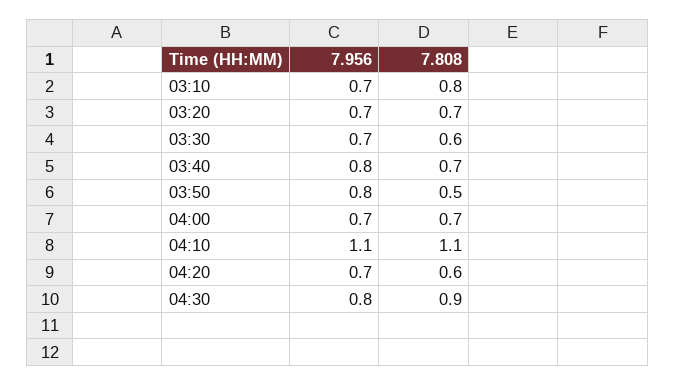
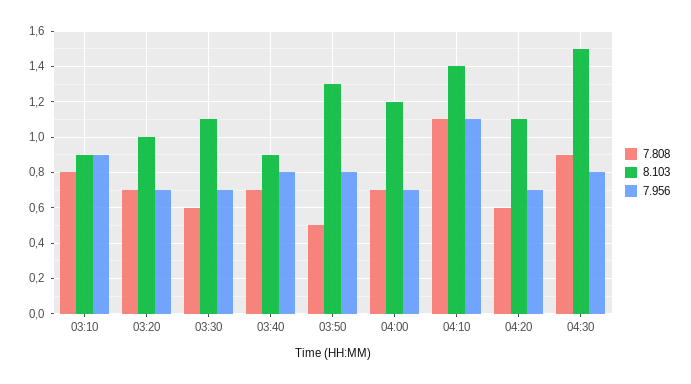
7.956, 03:10: 0.7 -> 0.9
8.103, 03:10: none -> 0.9
8.103, 03:20: none -> 1
8.103, 03:30: none -> 1.1
8.103, 03:40: none -> 0.9
8.103, 03:50: none -> 1.3
8.103, 04:00: none -> 1.2
8.103, 04:10: none -> 1.4
8.103, 04:20: none -> 1.1
8.103, 04:30: none -> 1.5

